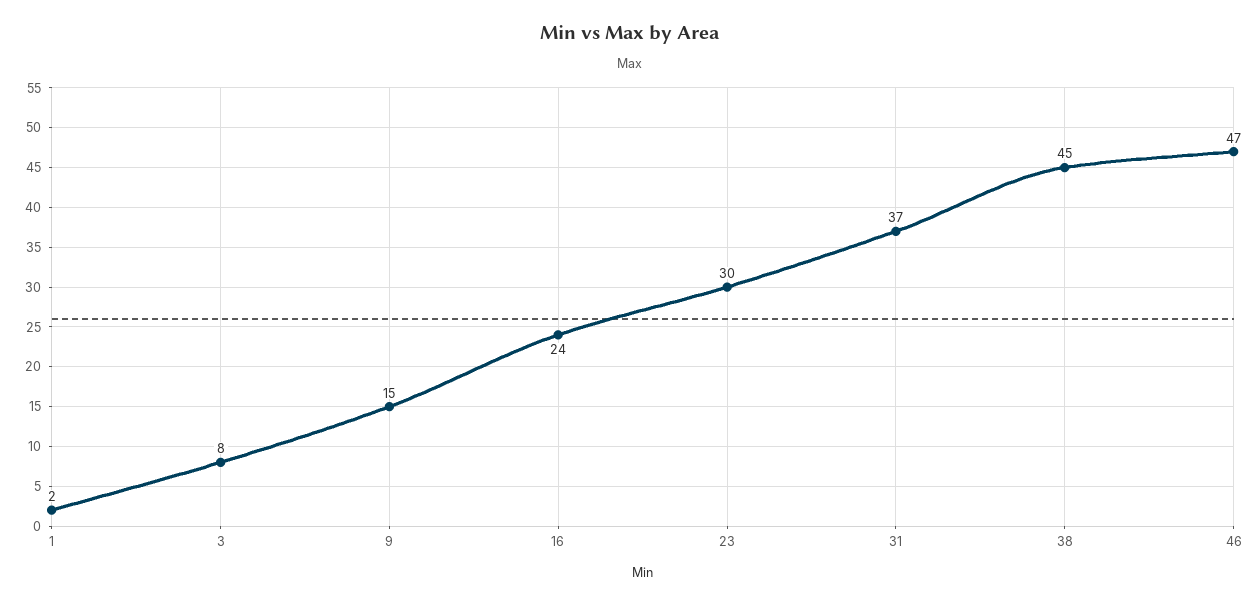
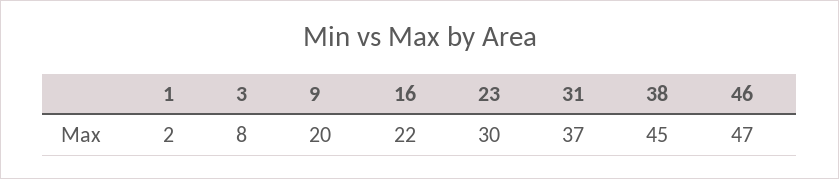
9: 15 -> 20
16: 24 -> 22

